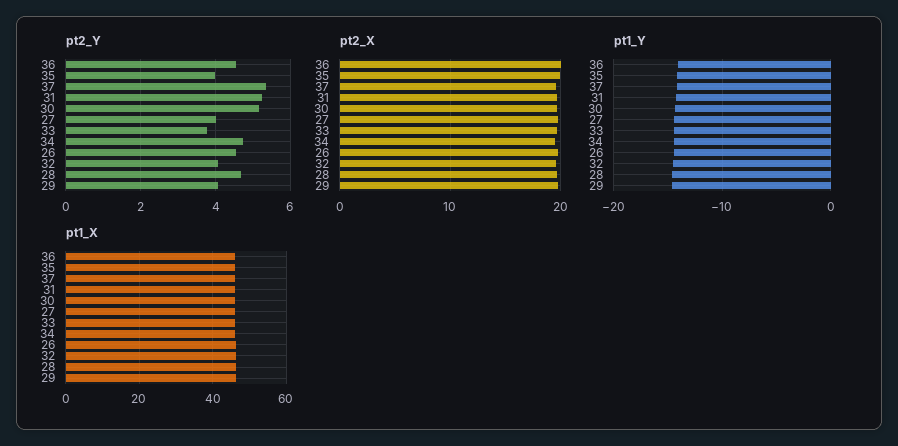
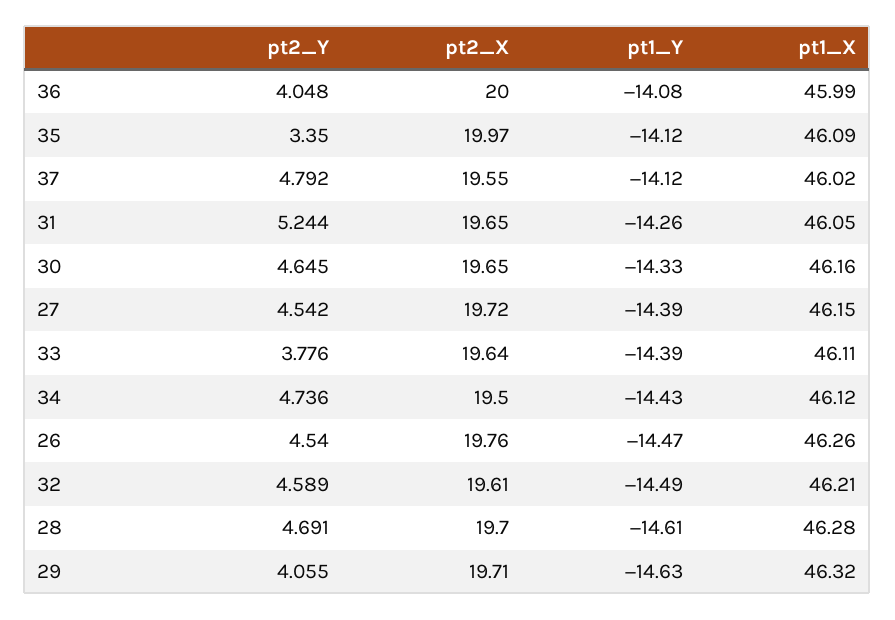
pt2_Y, 36: 4.6 -> 4.048
pt2_Y, 35: 4 -> 3.35
pt2_Y, 37: 5.4 -> 4.792
pt2_Y, 30: 5.2 -> 4.645
pt2_Y, 27: 4 -> 4.542
pt2_Y, 32: 4 -> 4.589

